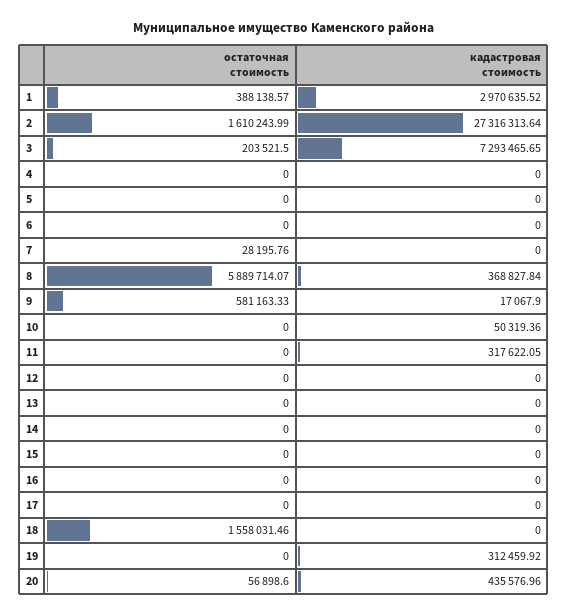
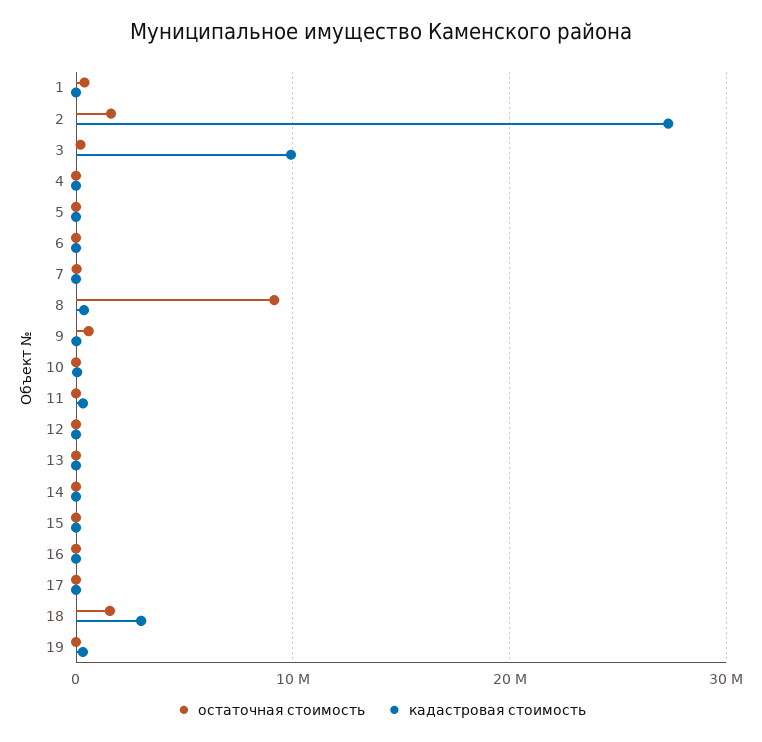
кадастровая стоимость, 1: 2970635.52 -> 0
кадастровая стоимость, 3: 7293465.65 -> 10000000
остаточная стоимость, 8: 5889714.07 -> 9000000
кадастровая стоимость, 18: 0 -> 3000000
остаточная стоимость, 20: 56898.6 -> none
кадастровая стоимость, 20: 435576.96 -> none

